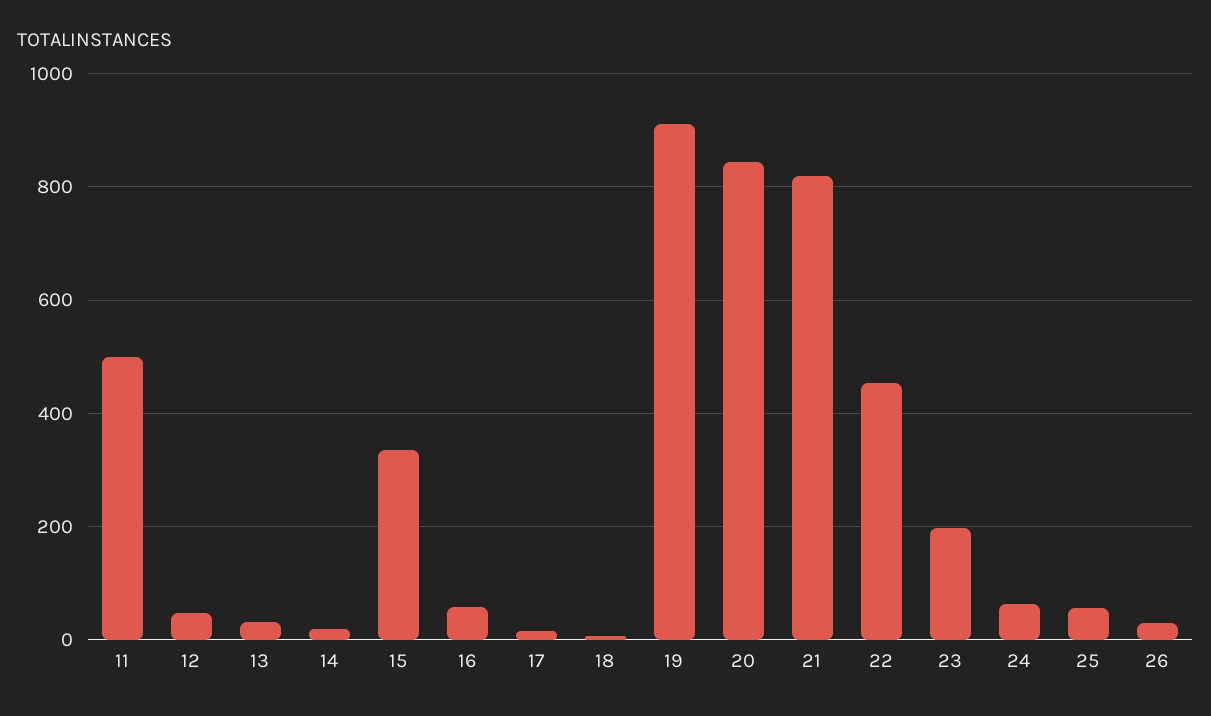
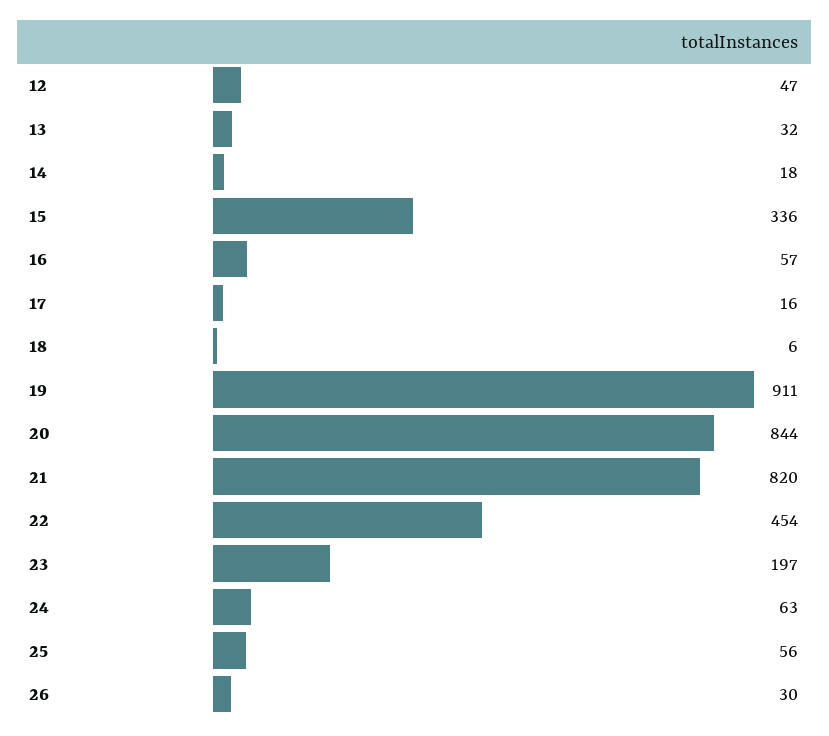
11: 500 -> none

